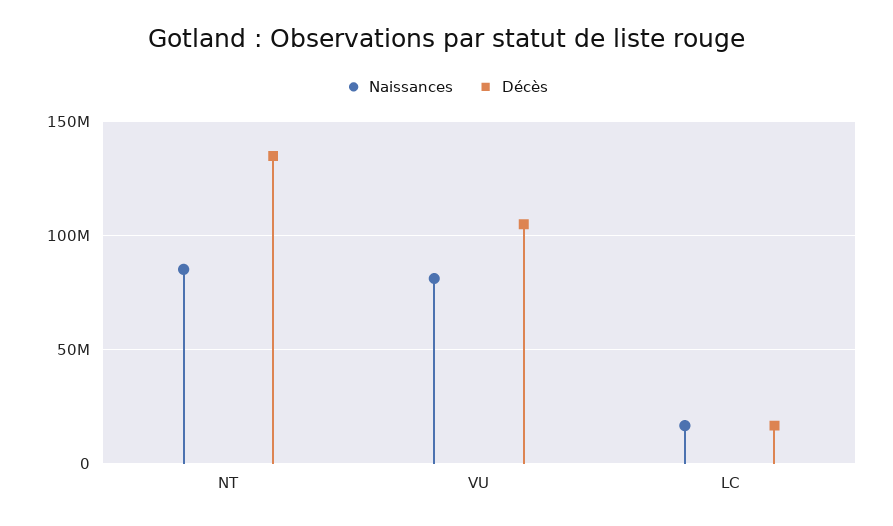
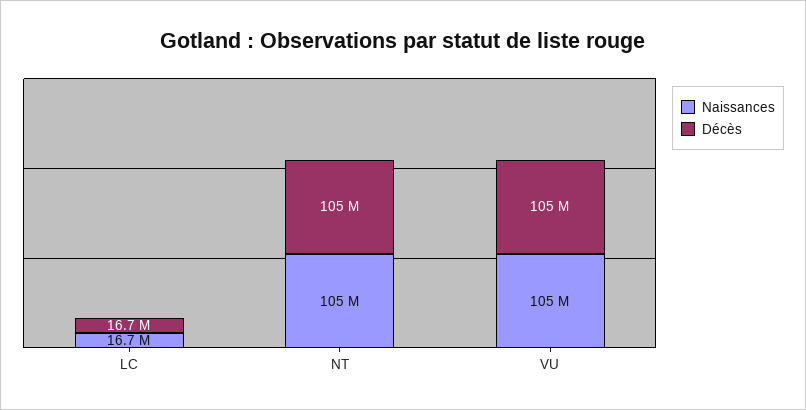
Naissances, NT: 85000000 -> 105000000
Décès, NT: 135000000 -> 105000000
Naissances, VU: 80000000 -> 105000000

